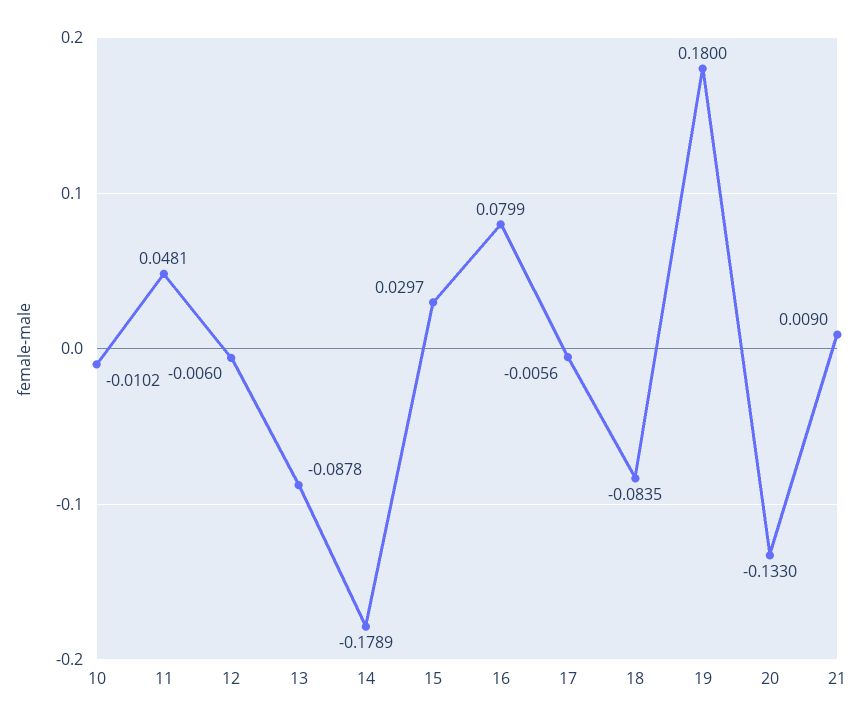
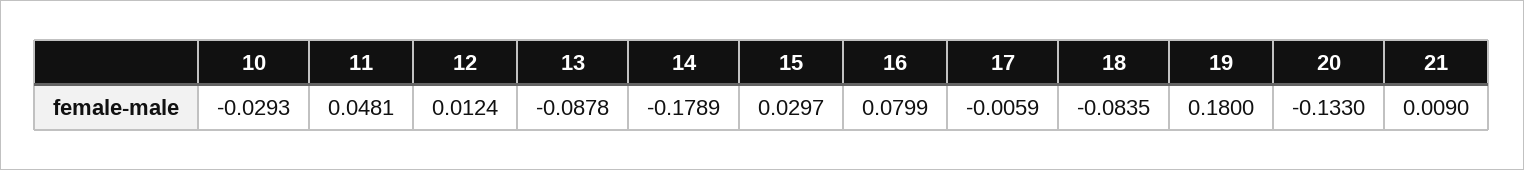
10: -0.0102 -> -0.0293
12: -0.006 -> 0.0124
17: -0.0056 -> -0.0059

